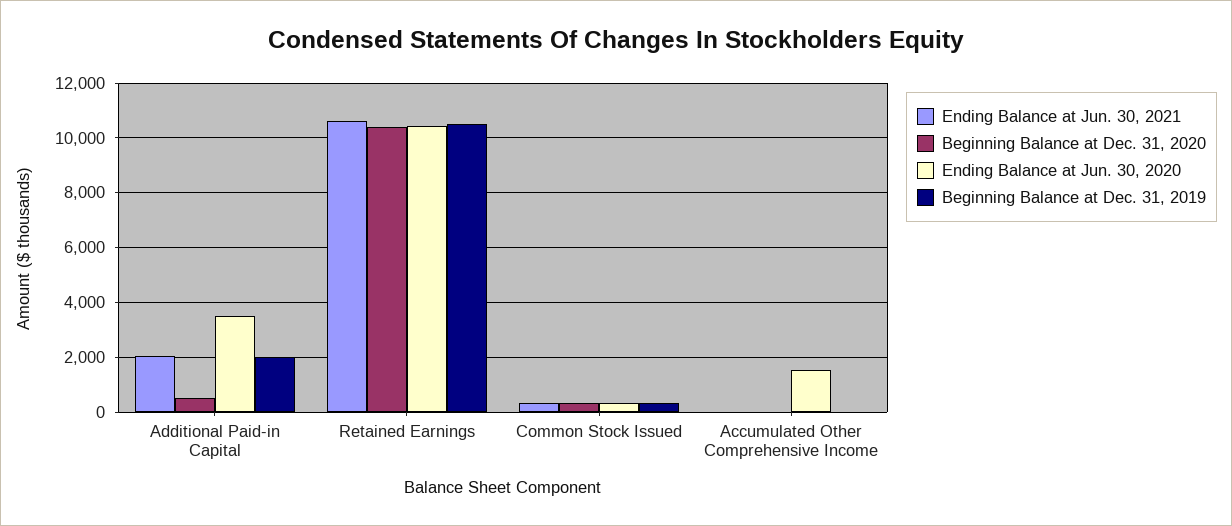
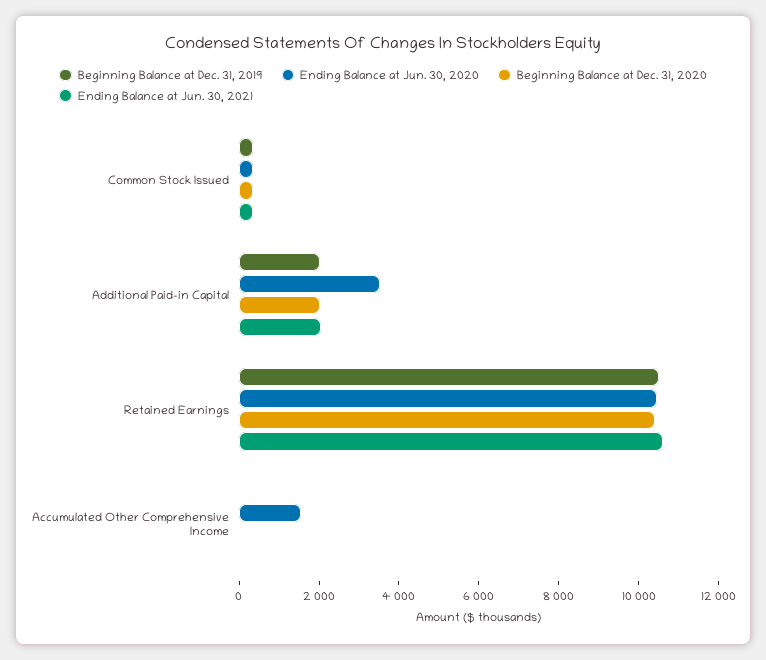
Beginning Balance at Dec. 31, 2020, Additional Paid-in Capital: 500 -> 2000

